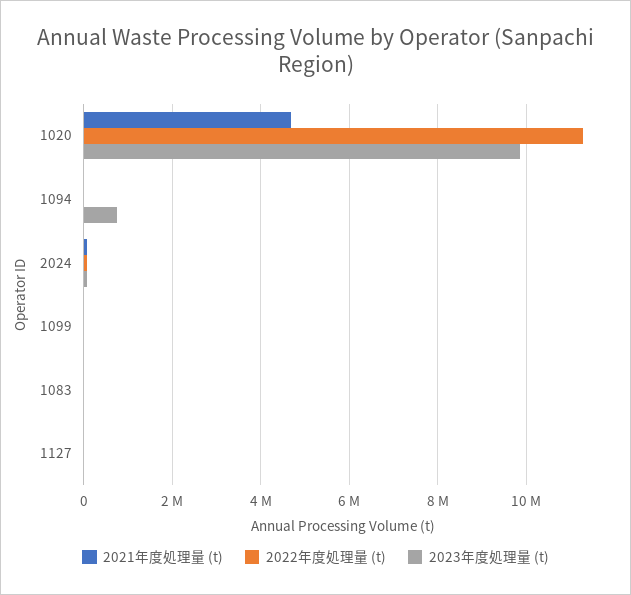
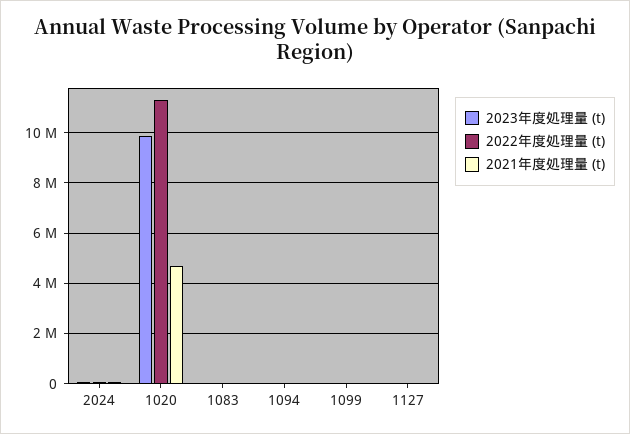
2023年度処理量 (t), 1094: 800000 -> 0

